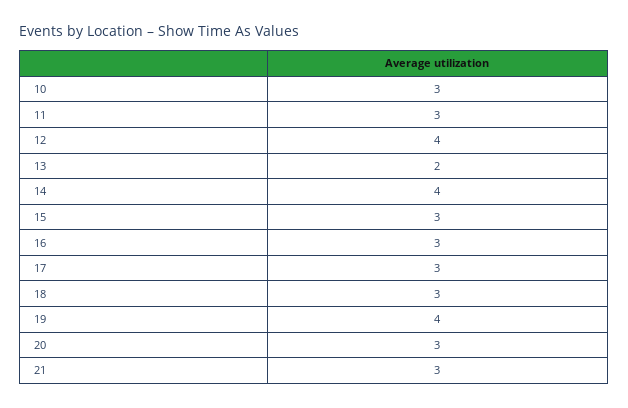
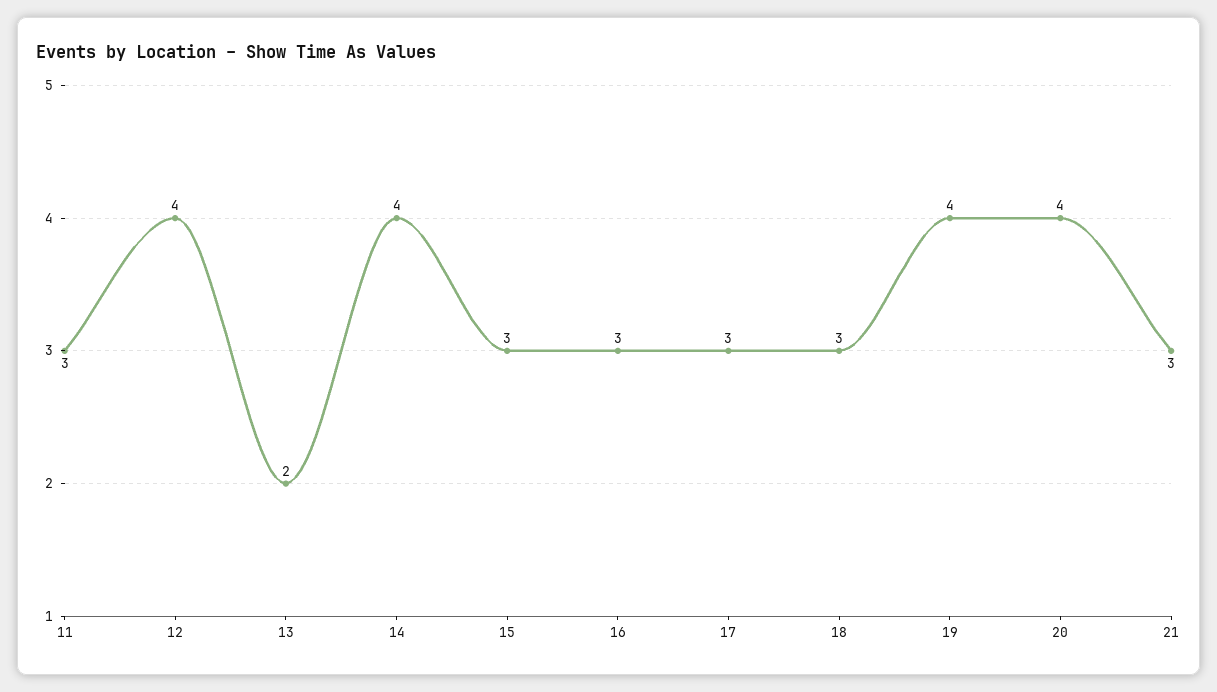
10: 3 -> none
20: 3 -> 4

